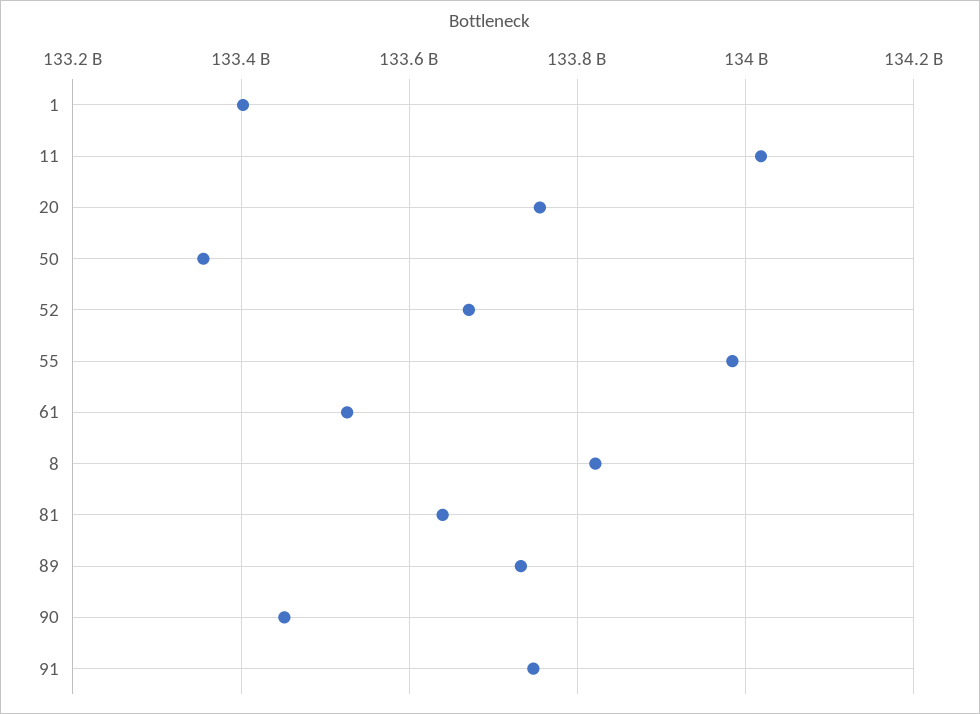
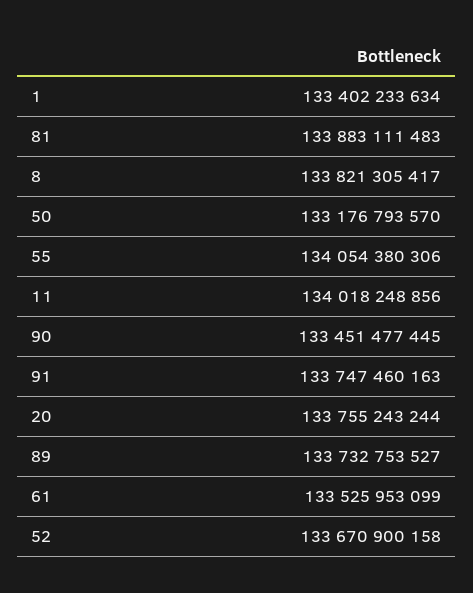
50: 133360000000 -> 133176793570
55: 133980000000 -> 134054380306
81: 133640000000 -> 133883111483

